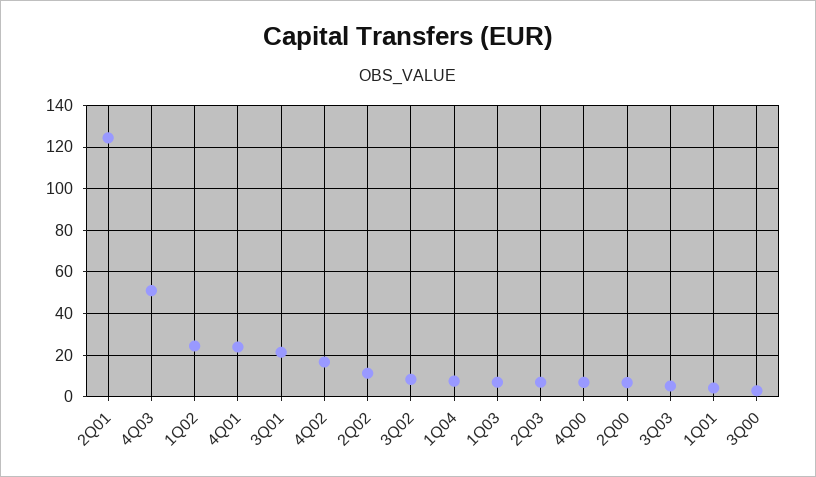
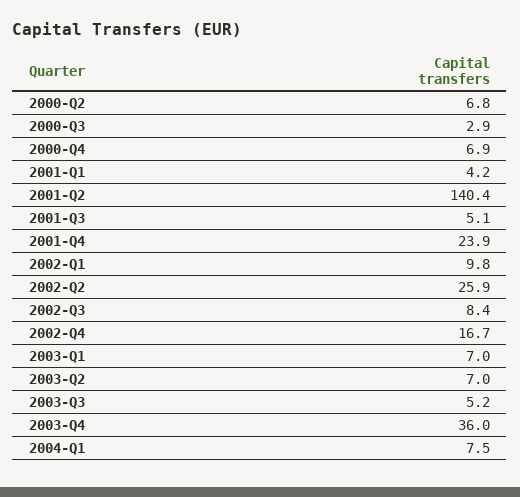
2Q01: 125 -> 140.4
4Q03: 50 -> 36
1Q02: 25 -> 9.8
3Q01: 20 -> 5.1
2Q02: 10 -> 25.9

